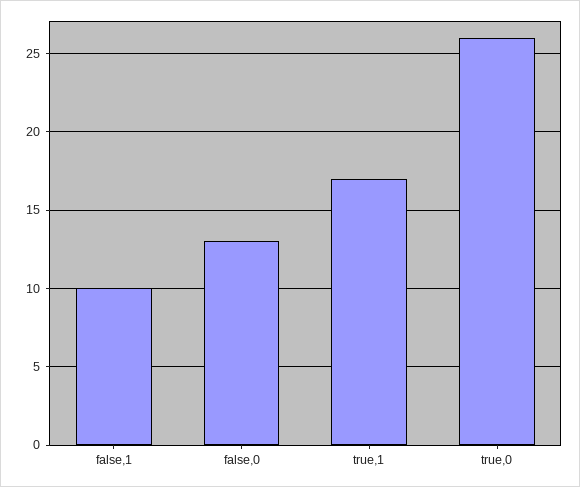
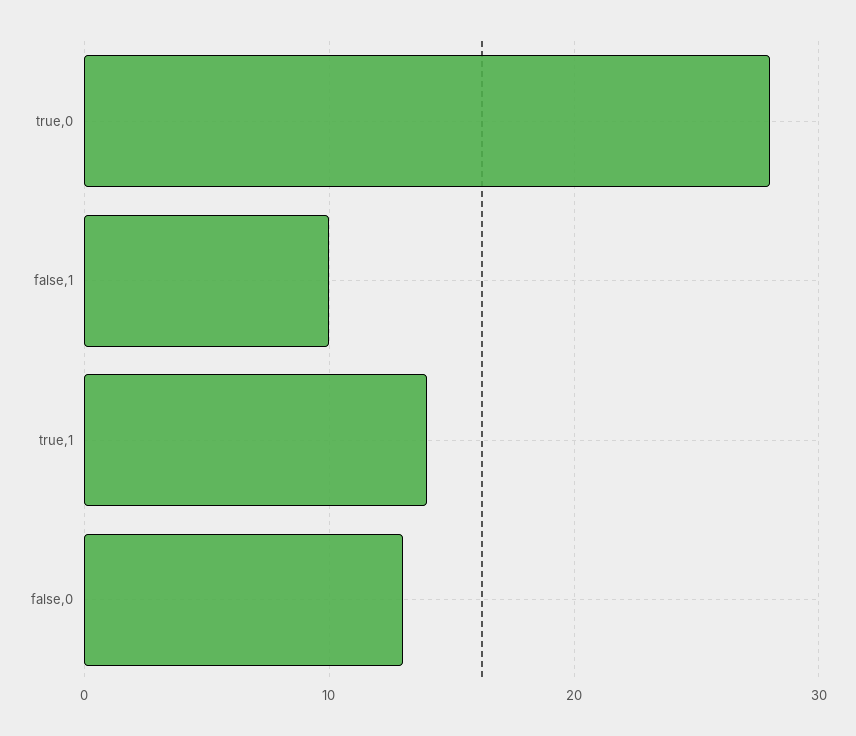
true,1: 17 -> 14
true,0: 26 -> 28

